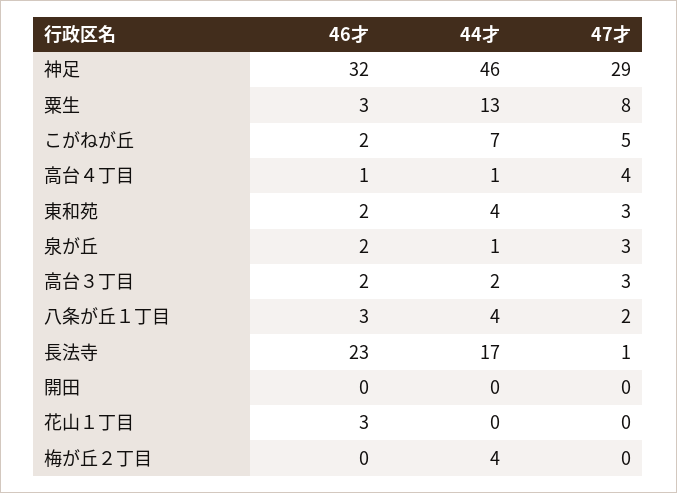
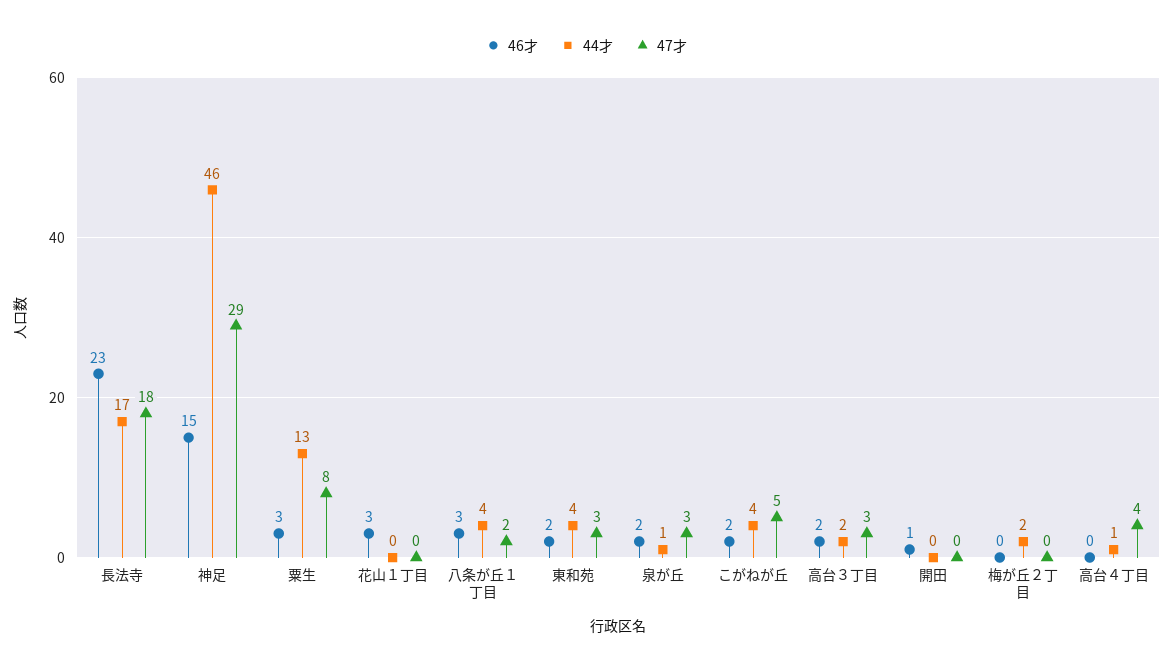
46才, 神足: 32 -> 15
44才, こがねが丘: 7 -> 4
46才, 高台４丁目: 1 -> 0
47才, 長法寺: 1 -> 18
46才, 開田: 0 -> 1
44才, 梅が丘２丁目: 4 -> 2

